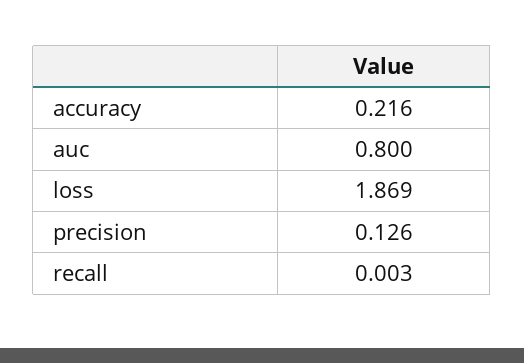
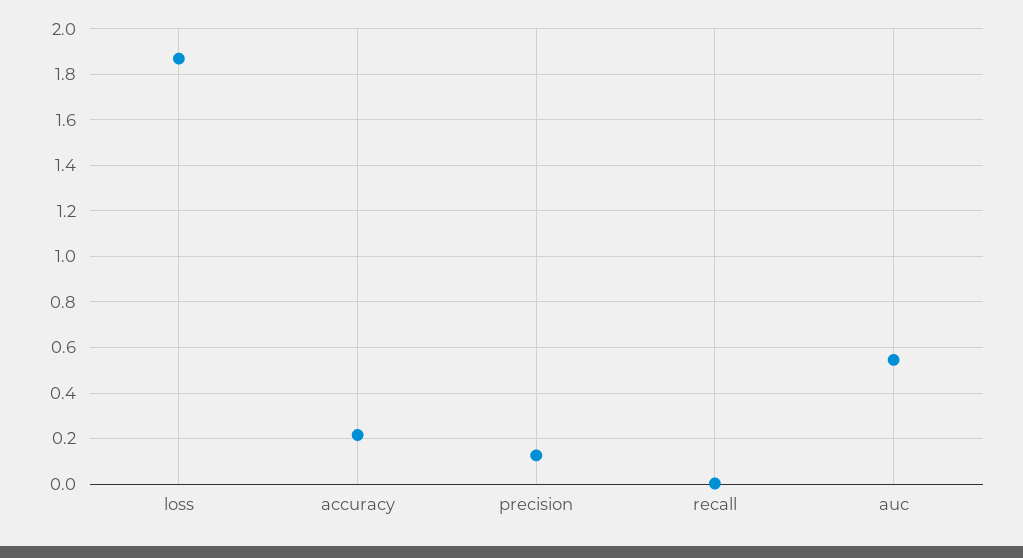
auc: 0.8 -> 0.55

